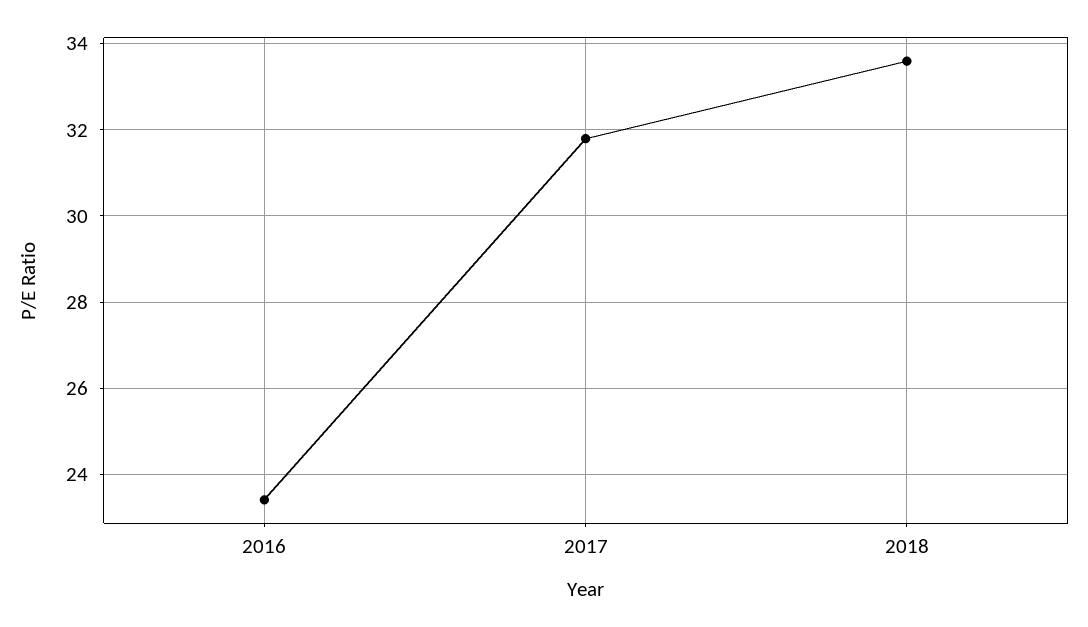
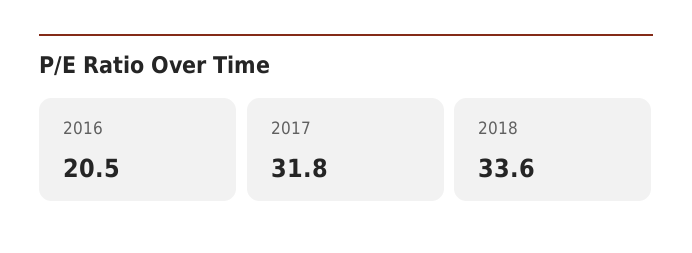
2016: 23.5 -> 20.5

